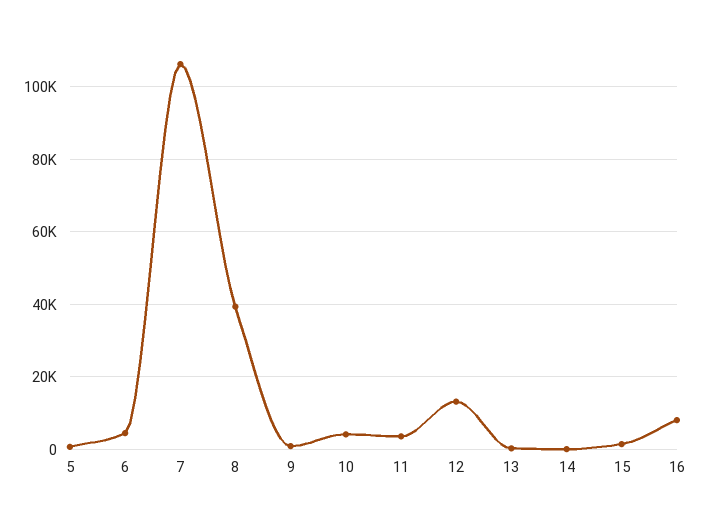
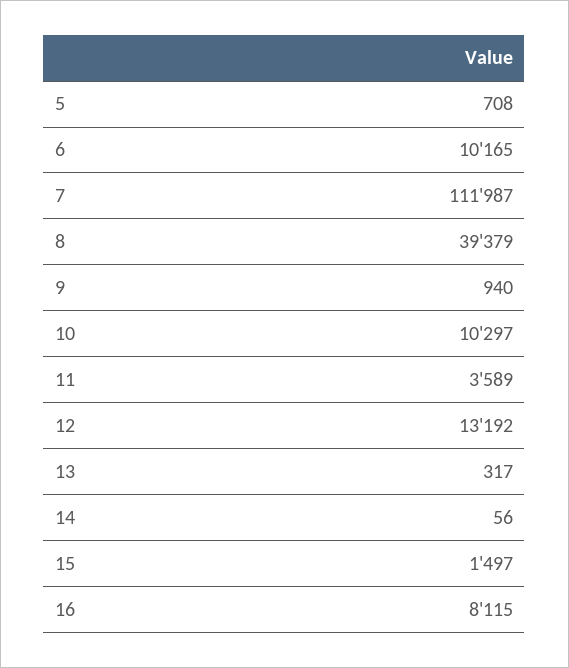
6: 4000 -> 10165
7: 106000 -> 111987
10: 4000 -> 10297

